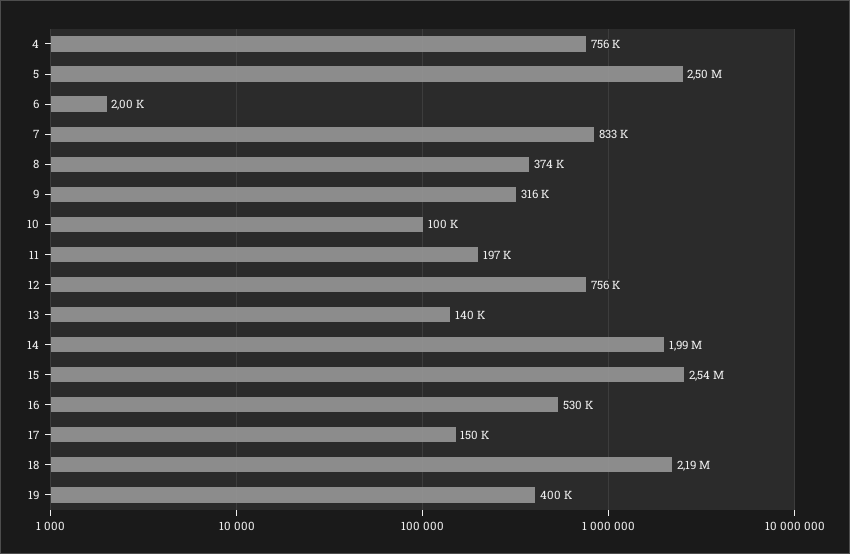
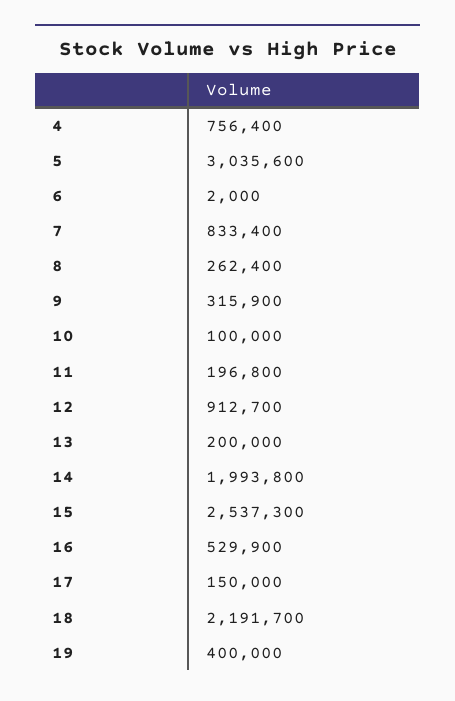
5: 2500000 -> 3035600
8: 374000 -> 262400
12: 756000 -> 912700
13: 140000 -> 200000

